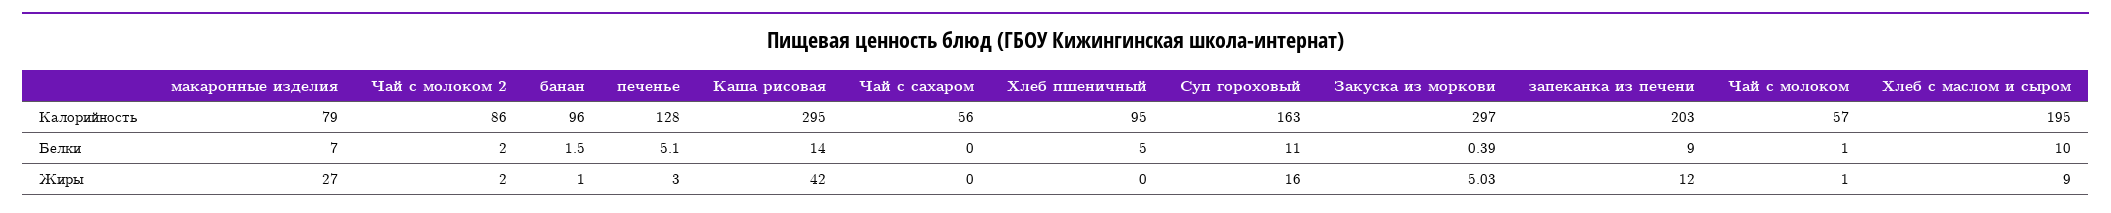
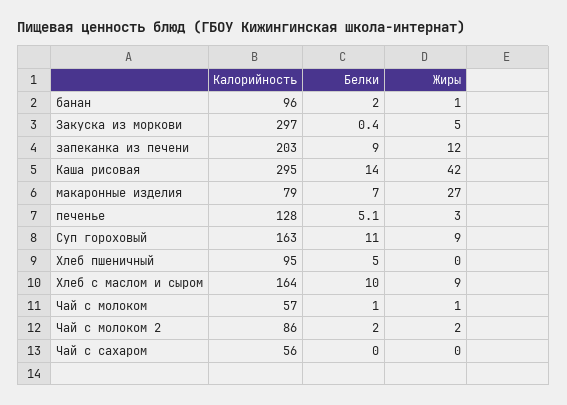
Хлеб с маслом и сыром, Калорийность: 195 -> 164
банан, Белки: 1.5 -> 2
Суп гороховый, Жиры: 16 -> 9

